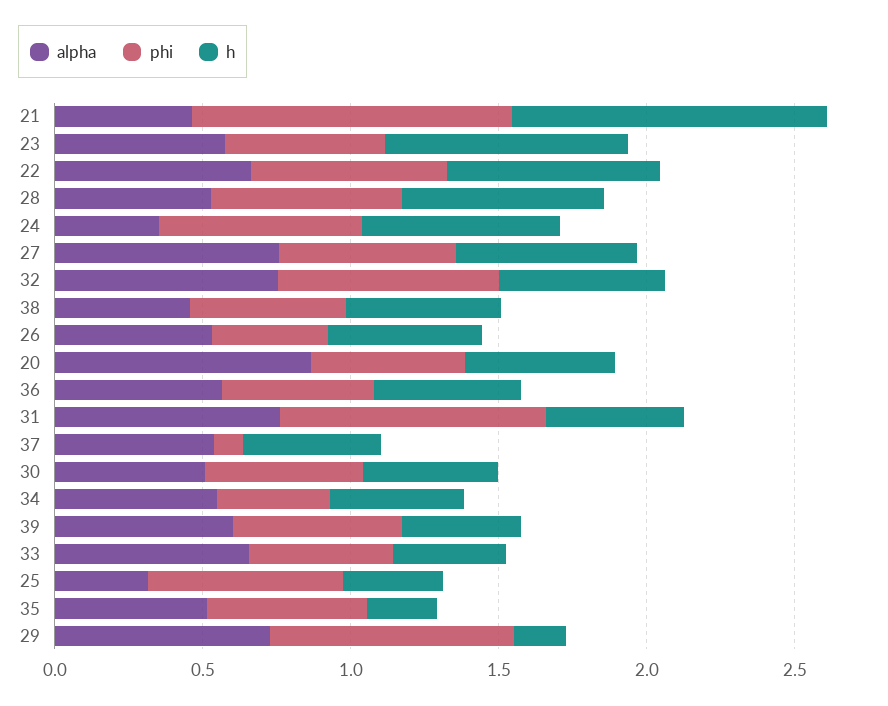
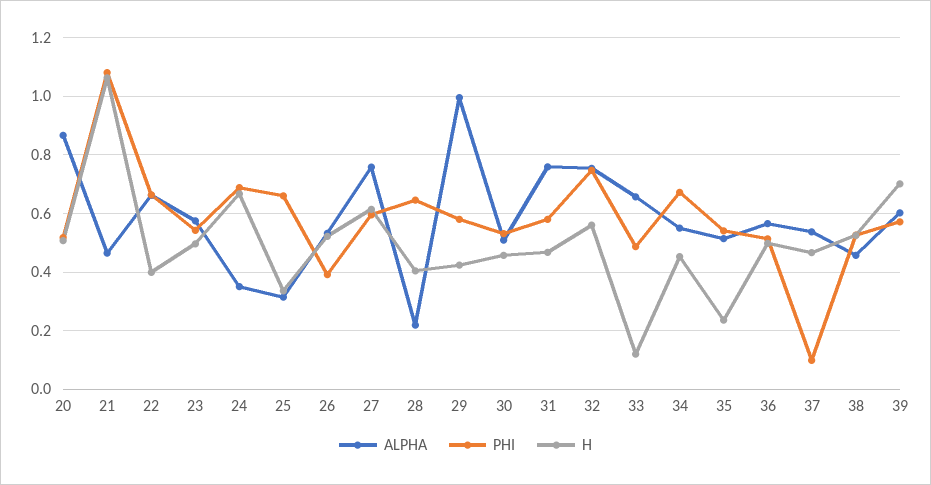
h, 23: 0.8 -> 0.5
h, 22: 0.7 -> 0.4
alpha, 28: 0.5 -> 0.225
h, 28: 0.7 -> 0.4
phi, 31: 0.9 -> 0.575
phi, 34: 0.4 -> 0.675
h, 39: 0.4 -> 0.7
h, 33: 0.4 -> 0.125
alpha, 29: 0.7 -> 1
phi, 29: 0.8 -> 0.575
h, 29: 0.2 -> 0.425

